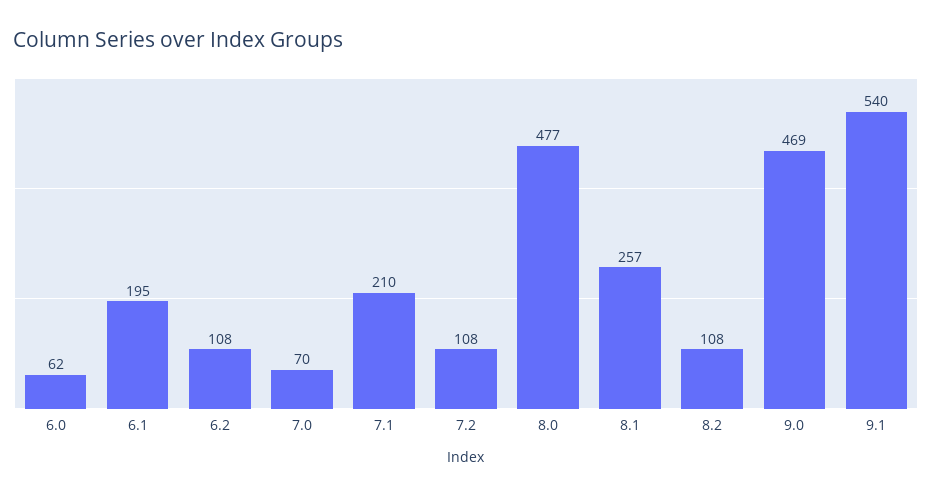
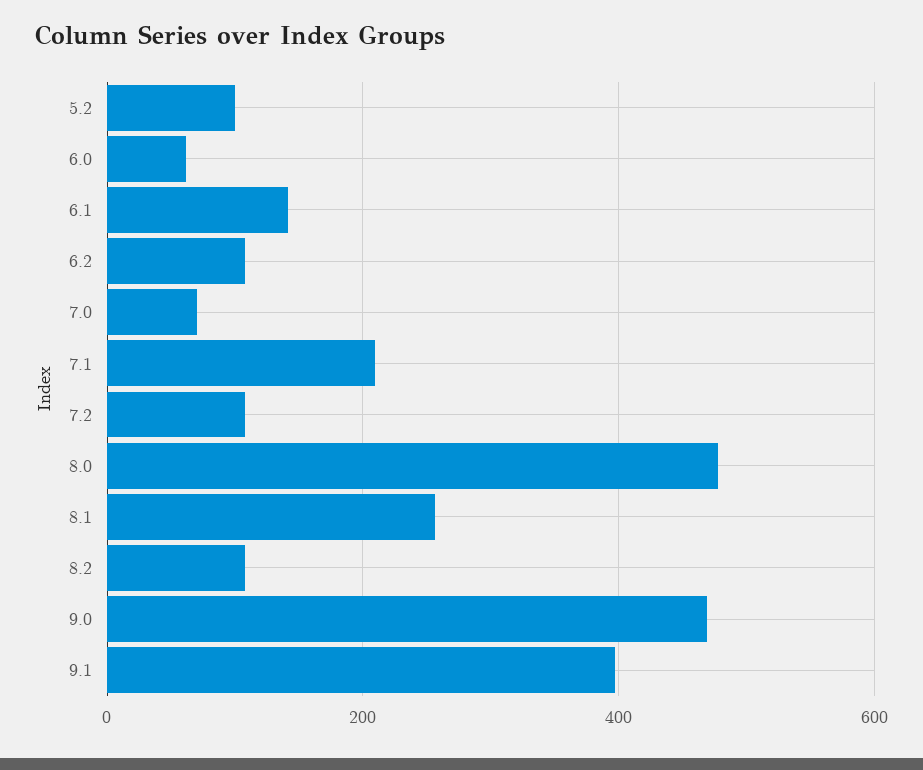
6.1: 195 -> 140
9.1: 540 -> 400
5.2: none -> 100

